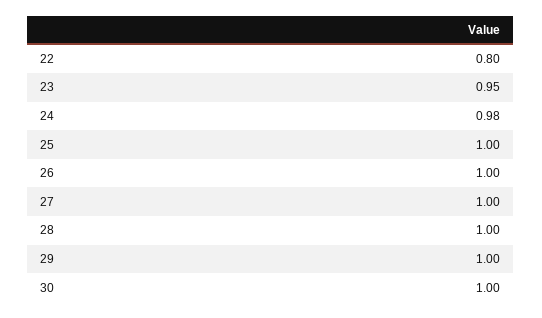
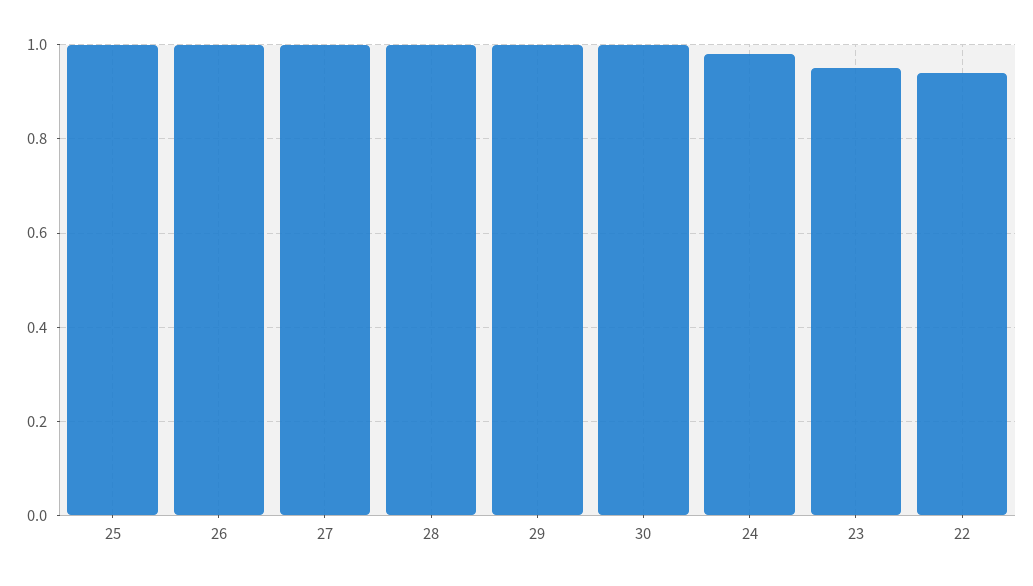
22: 0.8 -> 0.95

